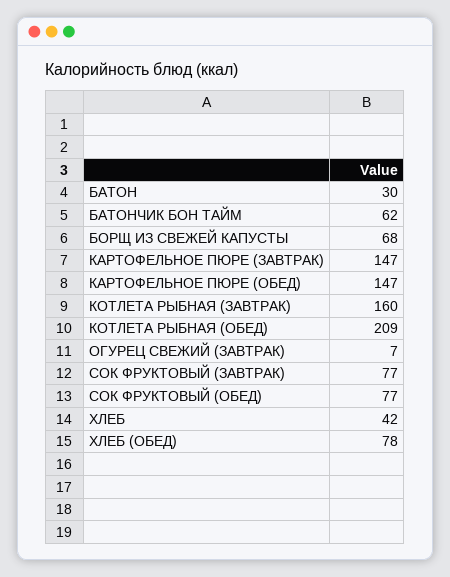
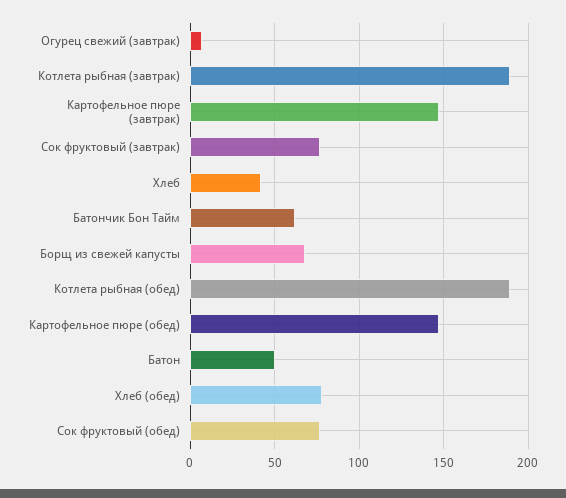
БАТОН: 30 -> 50
КОТЛЕТА РЫБНАЯ (ЗАВТРАК): 160 -> 190
КОТЛЕТА РЫБНАЯ (ОБЕД): 209 -> 190

